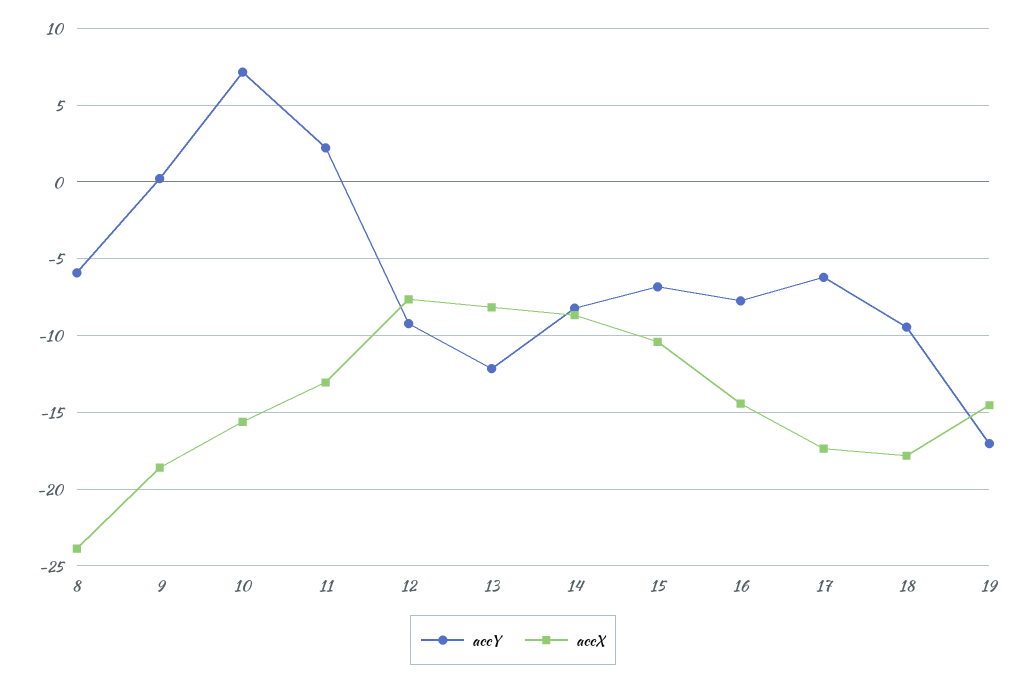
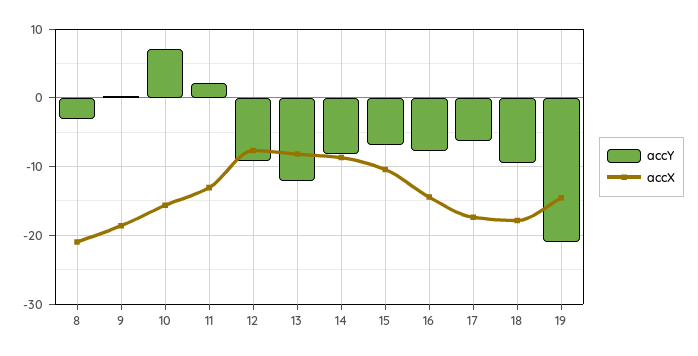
accY, 8: -6 -> -3
accX, 8: -24 -> -21
accY, 19: -17 -> -21

